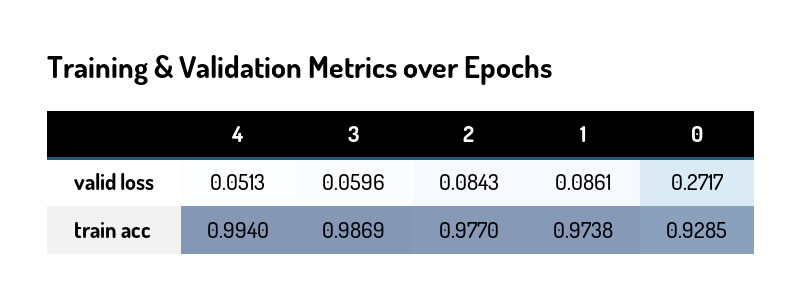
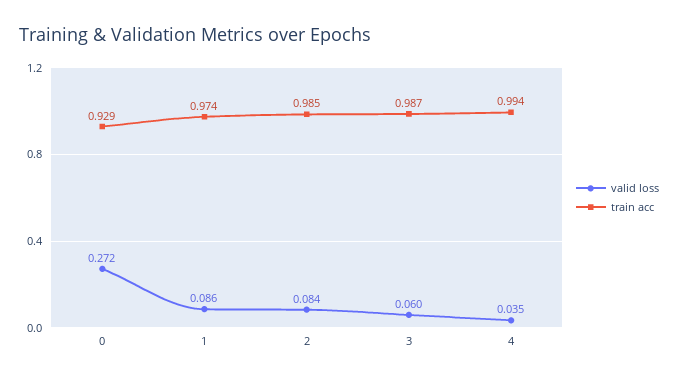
valid loss, 4: 0.0513 -> 0.035
train acc, 2: 0.977 -> 0.985

